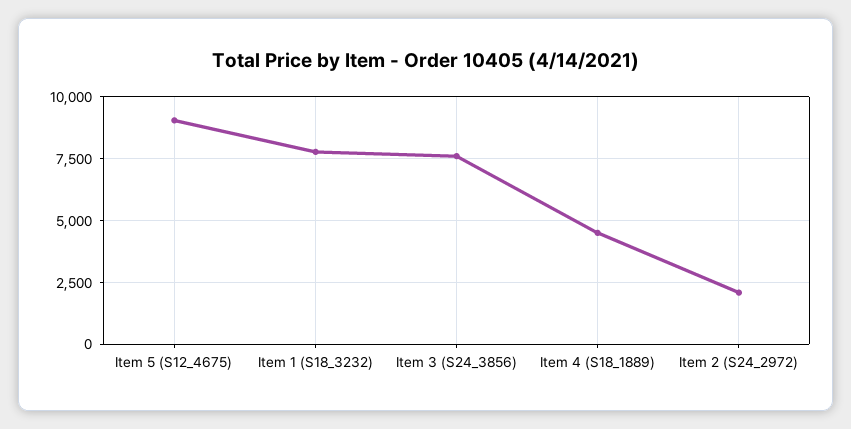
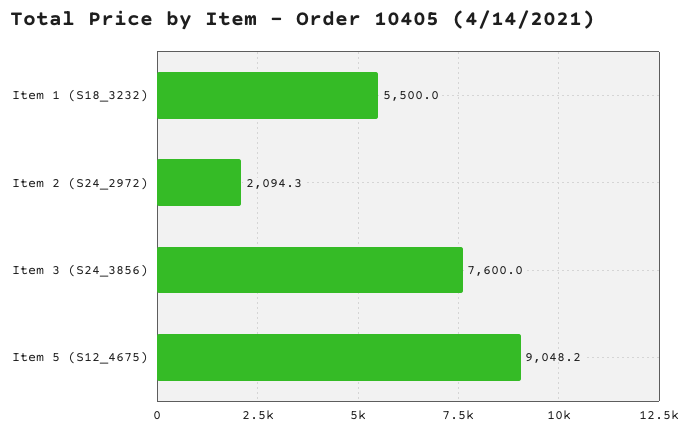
Item 1 (S18_3232): 7750 -> 5500
Item 4 (S18_1889): 4500 -> none

